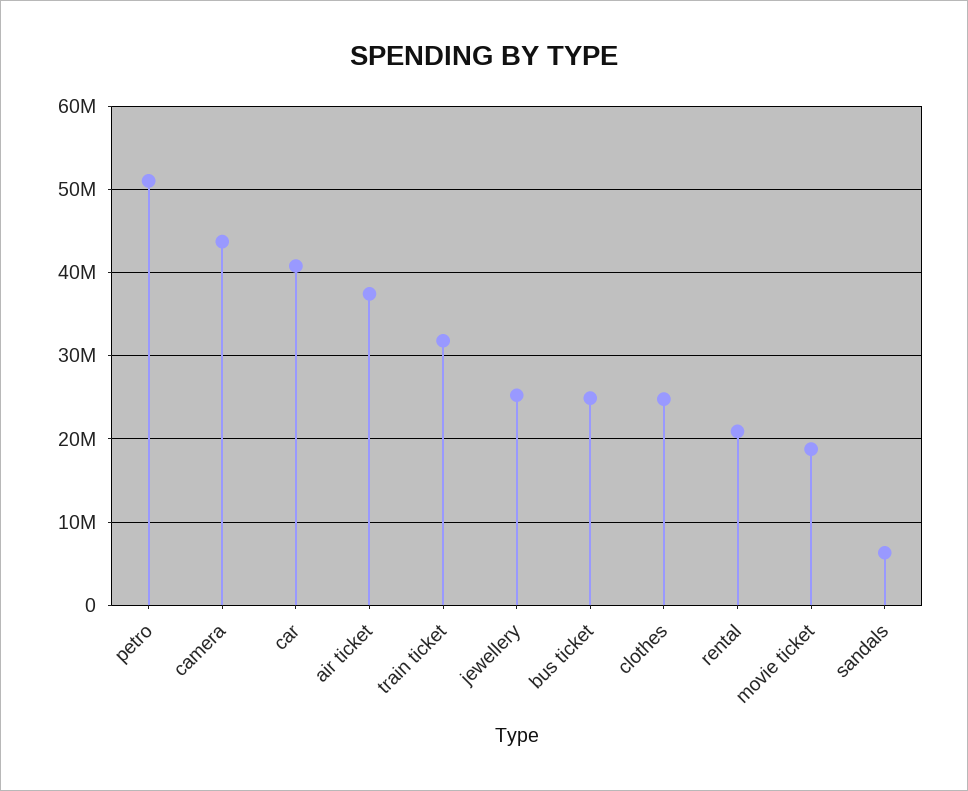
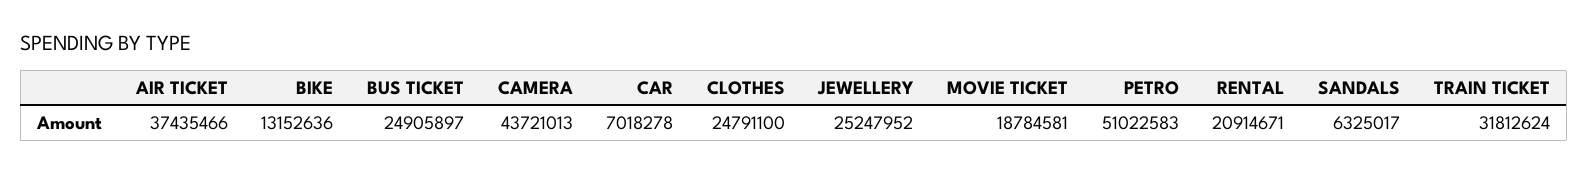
car: 41000000 -> 7018278
BIKE: none -> 13152636

